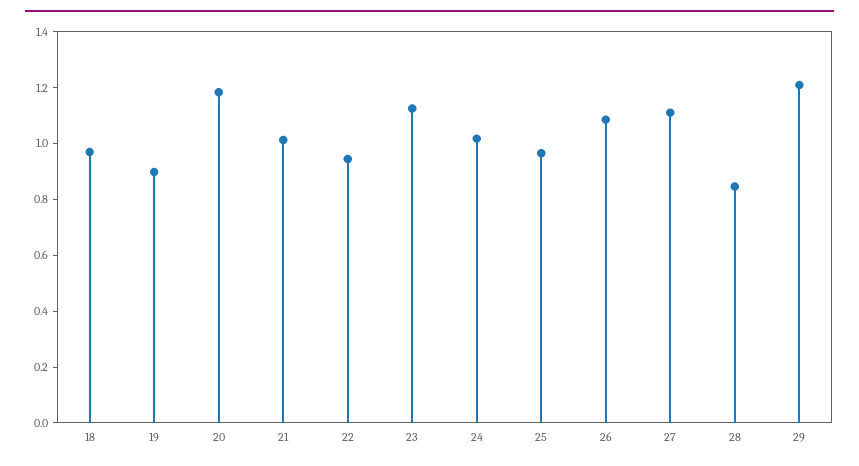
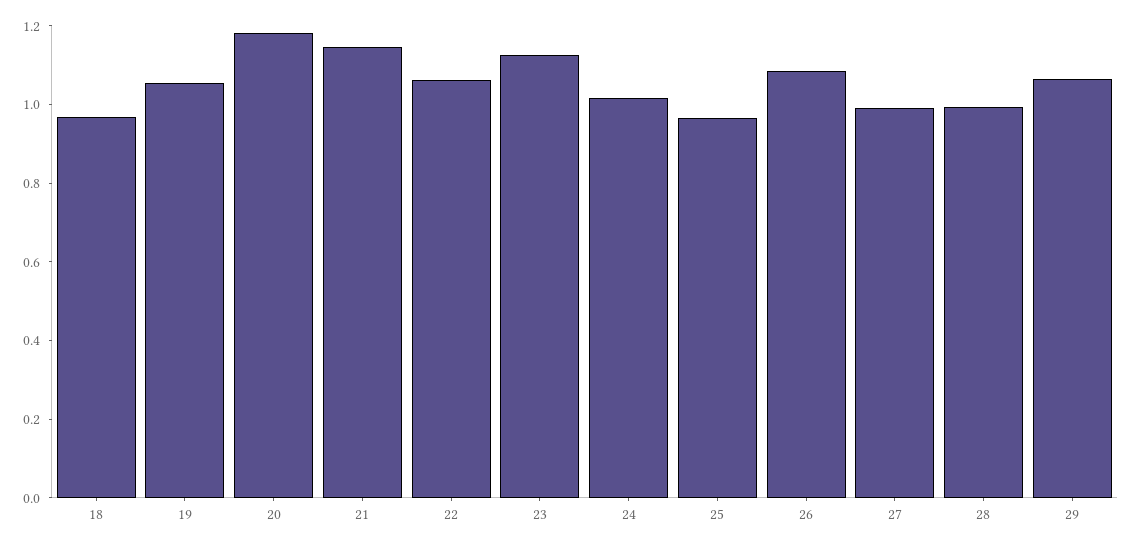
19: 0.9 -> 1.05
21: 1 -> 1.15
22: 0.95 -> 1.05
27: 1.1 -> 1
28: 0.85 -> 1
29: 1.2 -> 1.05

